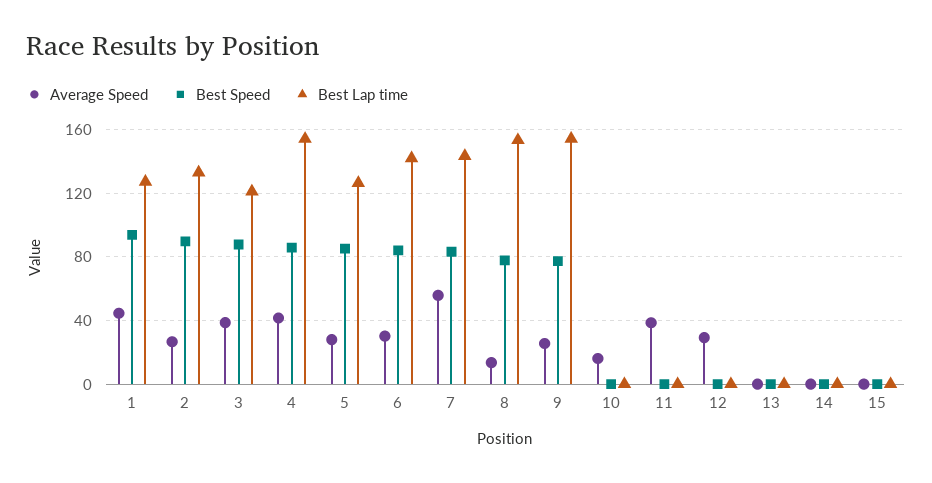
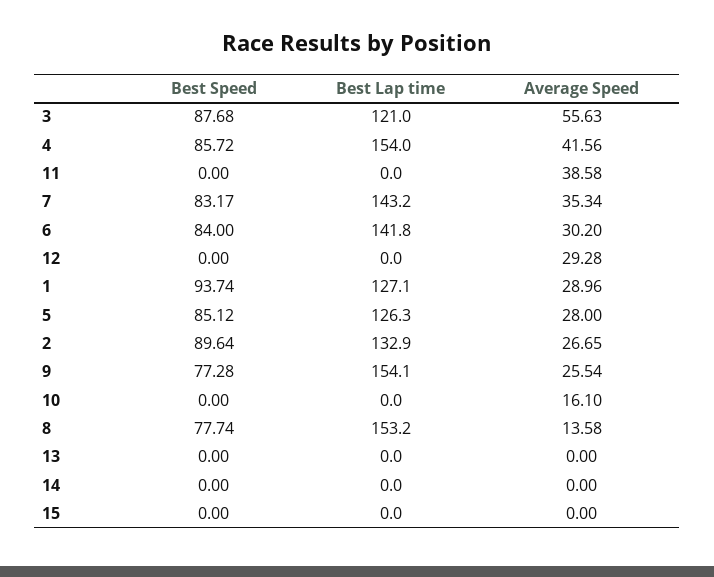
Average Speed, 1: 45 -> 28.96
Average Speed, 3: 40 -> 55.63
Average Speed, 7: 55 -> 35.34

